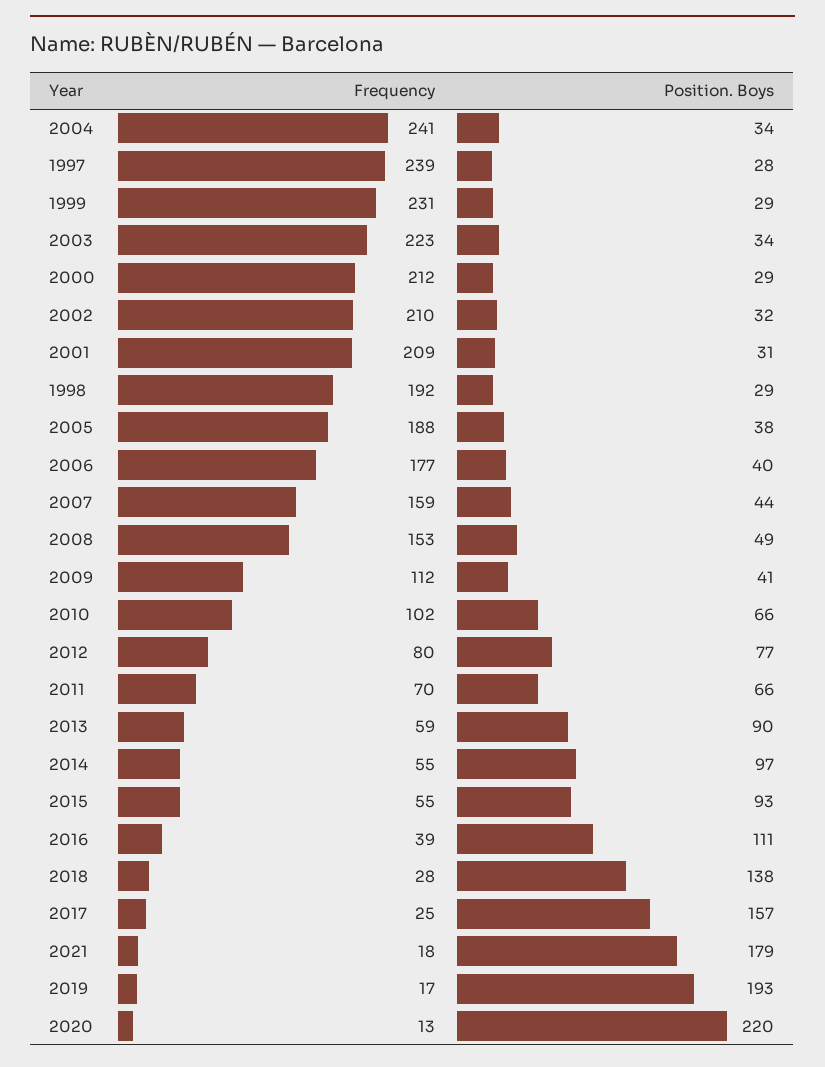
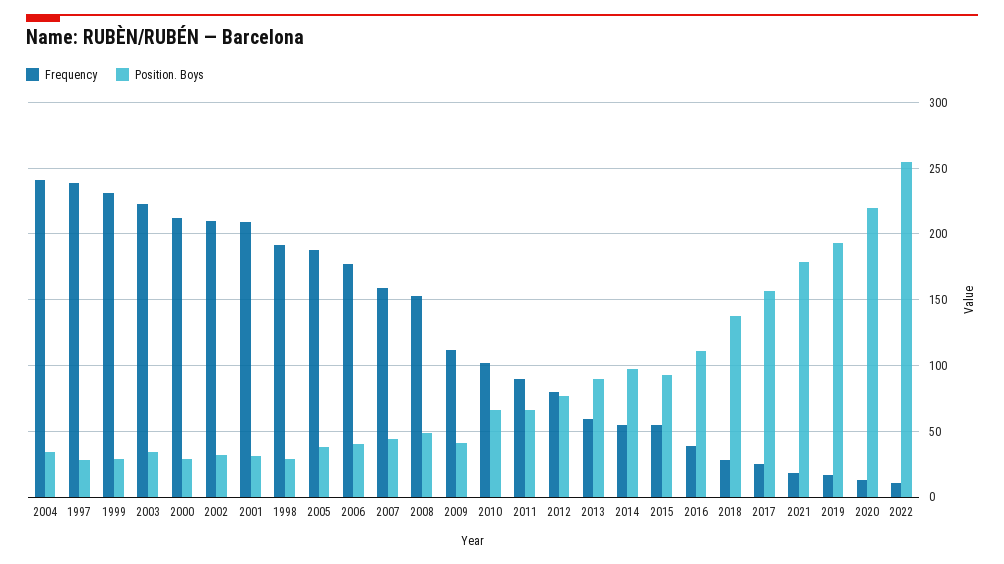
Frequency, 2011: 70 -> 90
Frequency, 2022: none -> 10
Position. Boys, 2022: none -> 255

